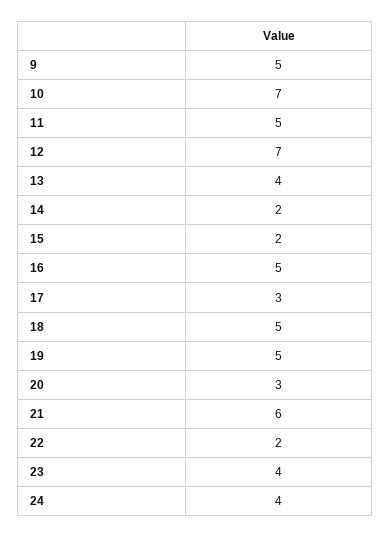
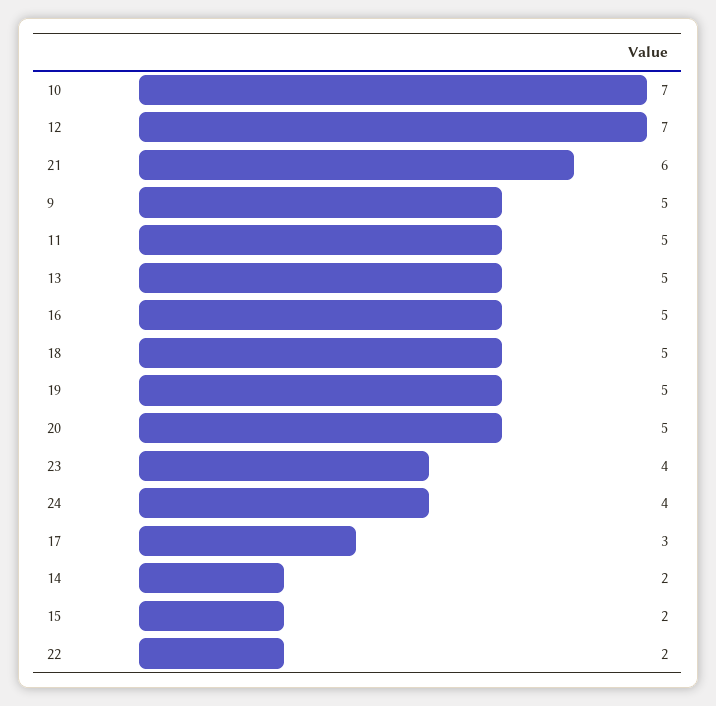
13: 4 -> 5
20: 3 -> 5

